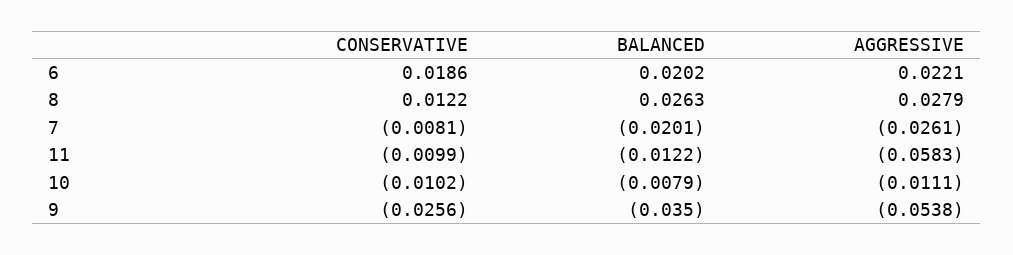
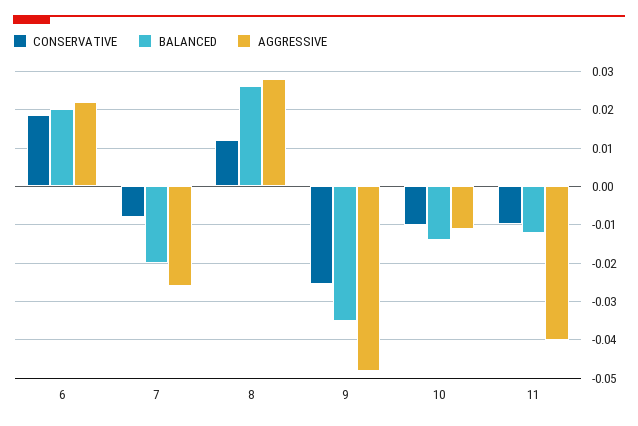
AGGRESSIVE, 11: -0.0583 -> -0.04
BALANCED, 10: -0.0079 -> -0.014
AGGRESSIVE, 9: -0.0538 -> -0.048

